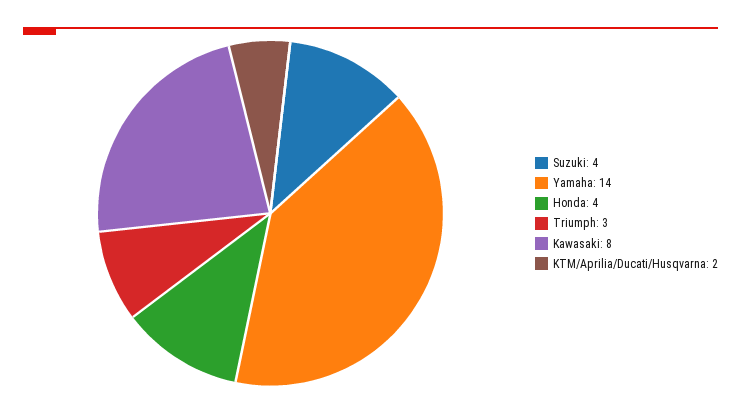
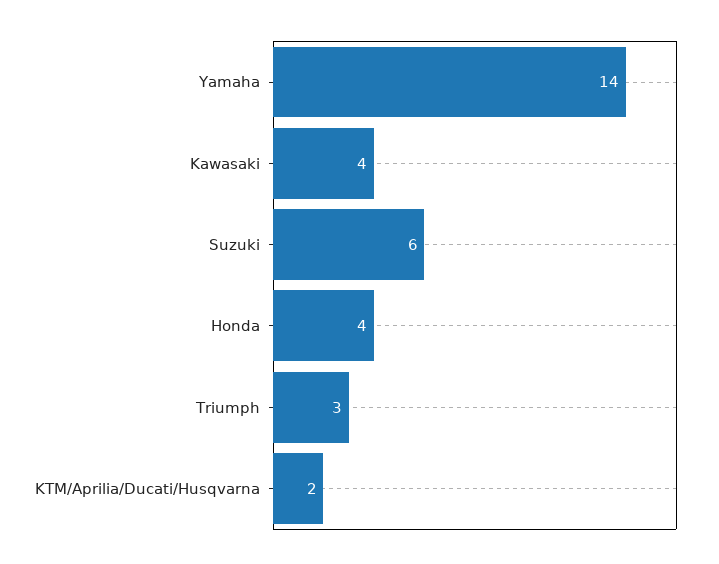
Suzuki: 4 -> 6
Kawasaki: 8 -> 4

